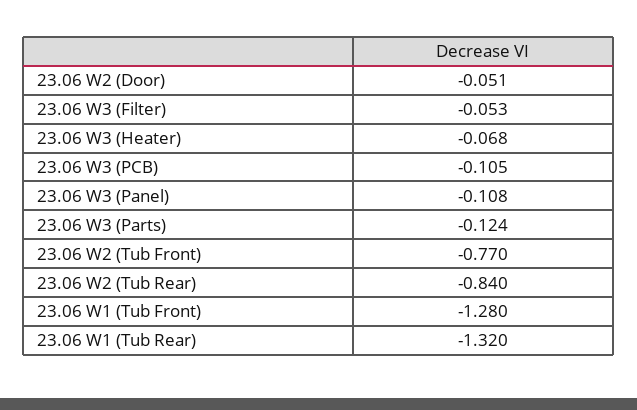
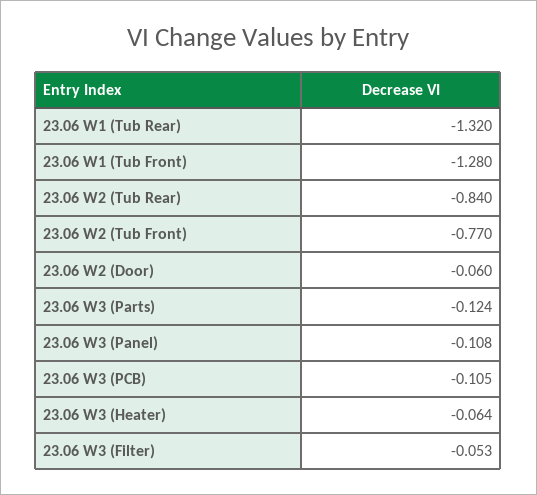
23.06 W2 (Door): -0.051 -> -0.06
23.06 W3 (Heater): -0.068 -> -0.064

